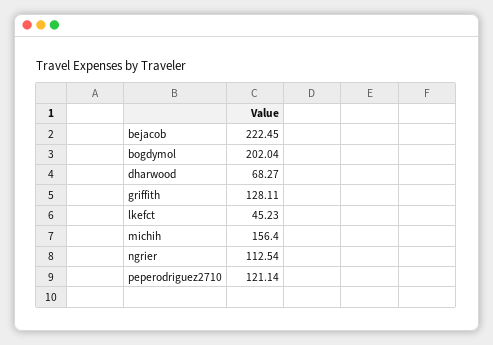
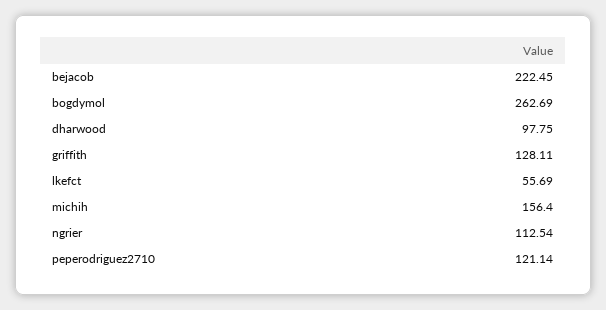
bogdymol: 202.04 -> 262.69
dharwood: 68.27 -> 97.75
lkefct: 45.23 -> 55.69

